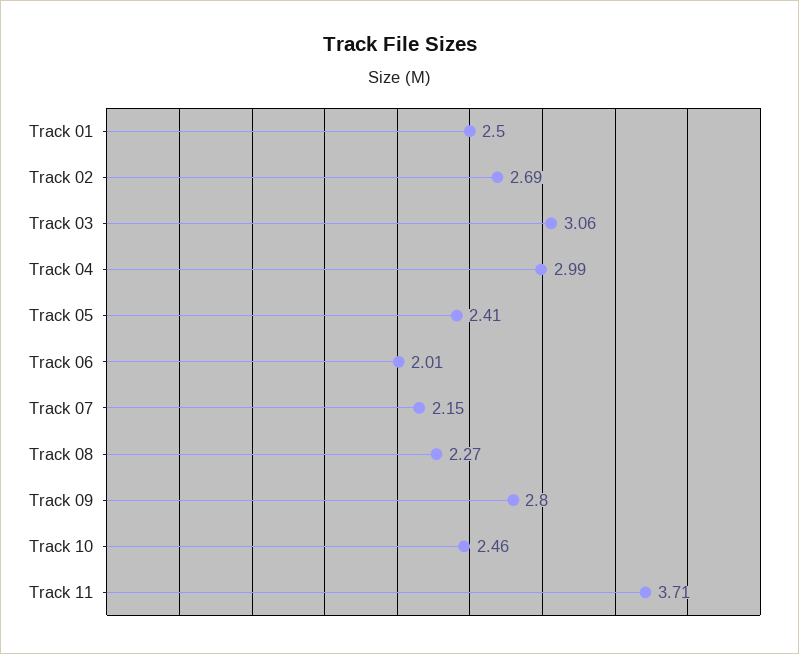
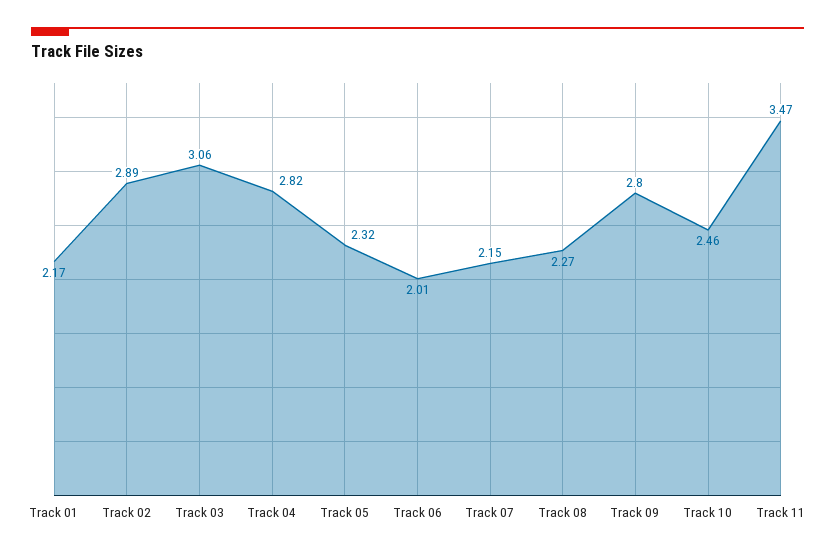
Track 01: 2.5 -> 2.17
Track 02: 2.69 -> 2.89
Track 04: 2.99 -> 2.82
Track 05: 2.41 -> 2.32
Track 11: 3.71 -> 3.47

